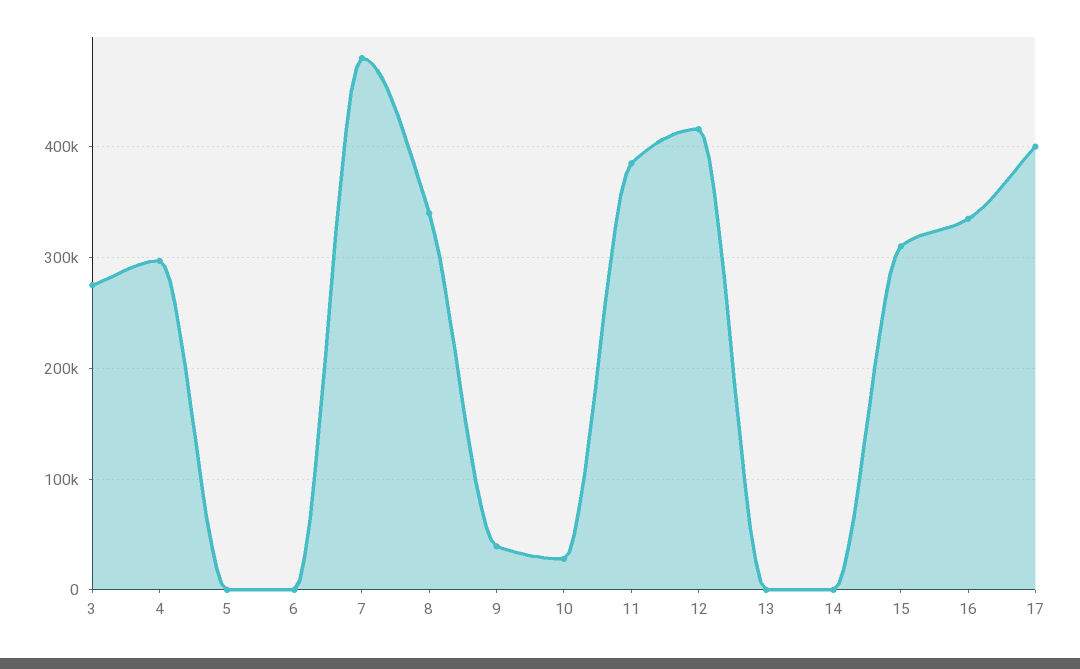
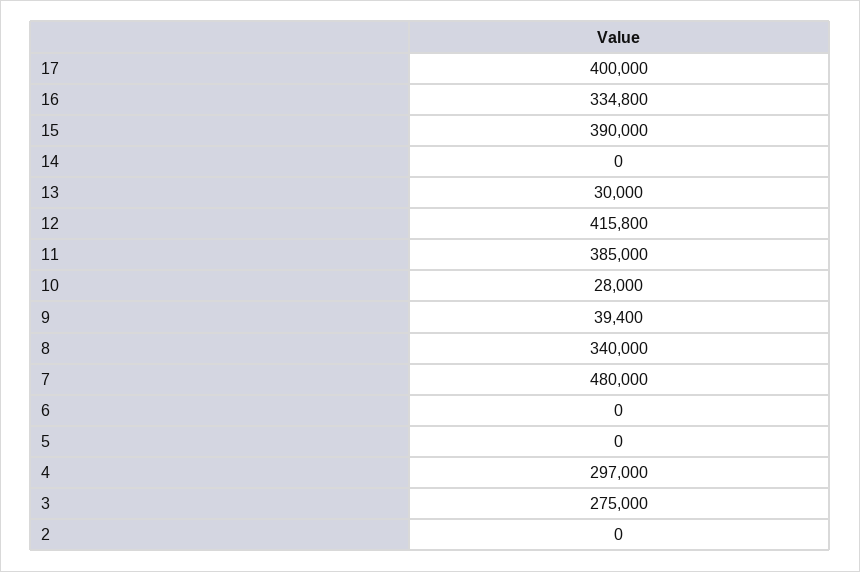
13: 0 -> 30000
15: 310000 -> 390000
2: none -> 0

